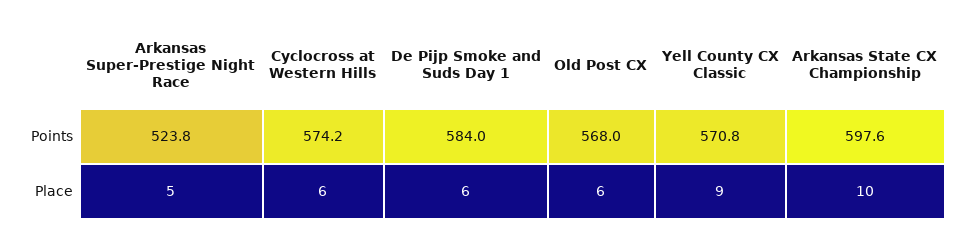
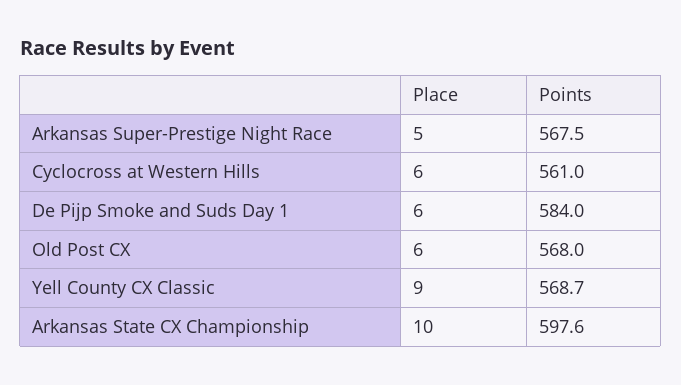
Arkansas Super-Prestige Night Race, Points: 523.8 -> 567.5
Cyclocross at Western Hills, Points: 574.2 -> 561
Yell County CX Classic, Points: 570.8 -> 568.7

